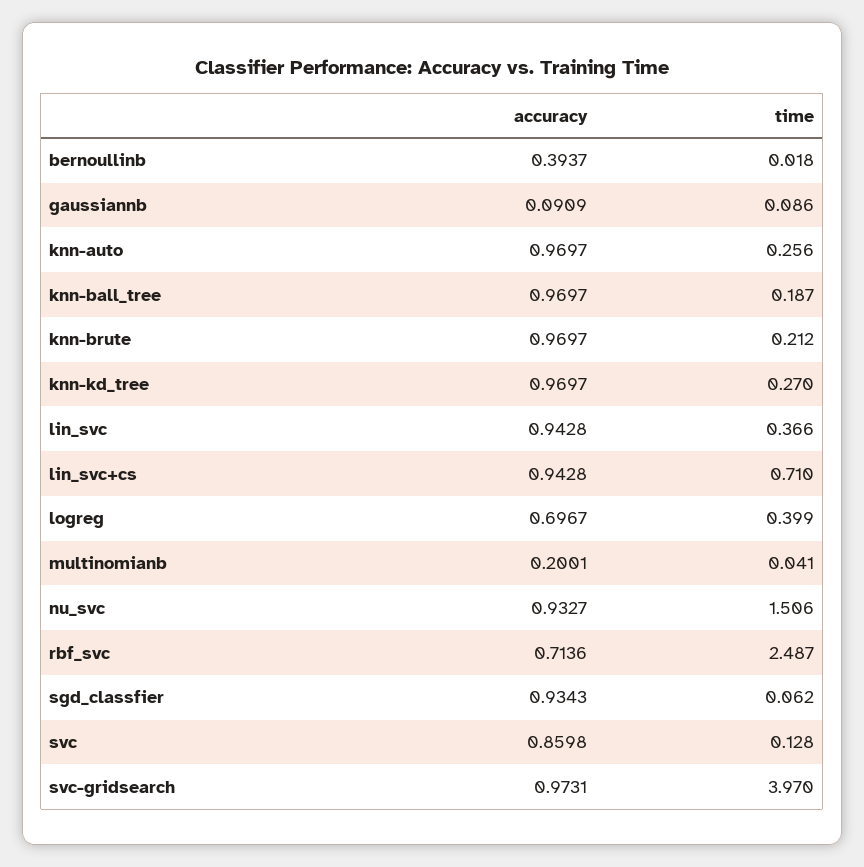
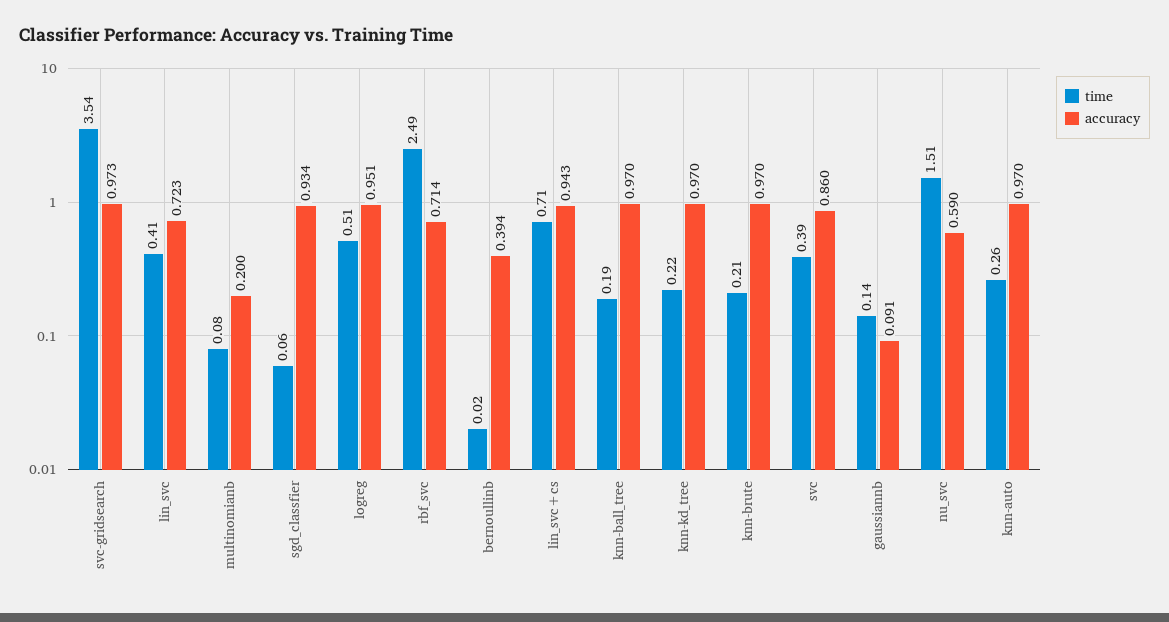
time, gaussiannb: 0.086 -> 0.14
time, knn-kd_tree: 0.27 -> 0.22
accuracy, lin_svc: 0.9428 -> 0.723
time, lin_svc: 0.366 -> 0.41
accuracy, logreg: 0.6967 -> 0.951
time, logreg: 0.399 -> 0.51
time, multinomianb: 0.041 -> 0.08
accuracy, nu_svc: 0.9327 -> 0.59
time, svc: 0.128 -> 0.39
time, svc-gridsearch: 3.97 -> 3.54

